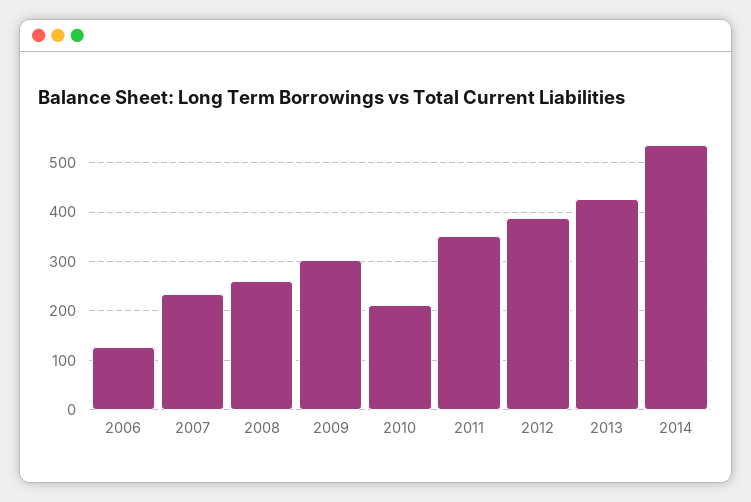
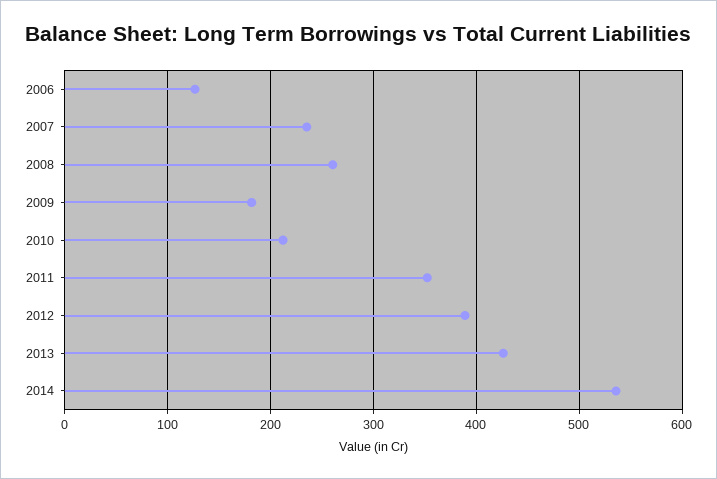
2009: 300 -> 180

